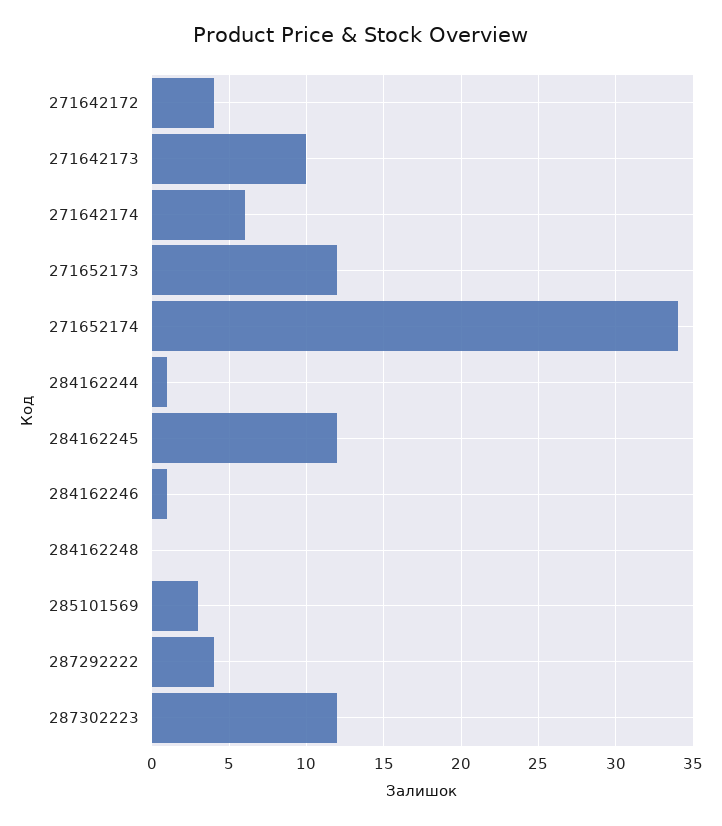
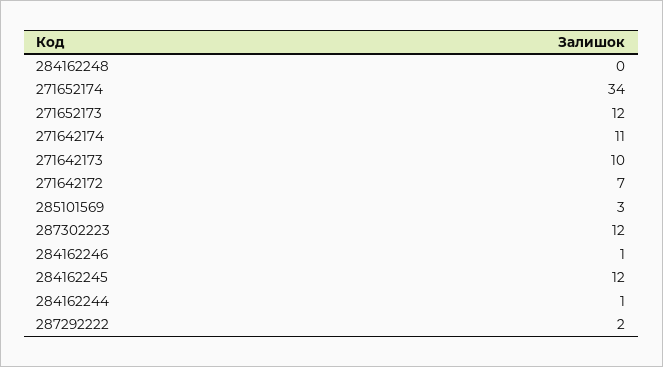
271642172: 4 -> 7
271642174: 6 -> 11
287292222: 4 -> 2

